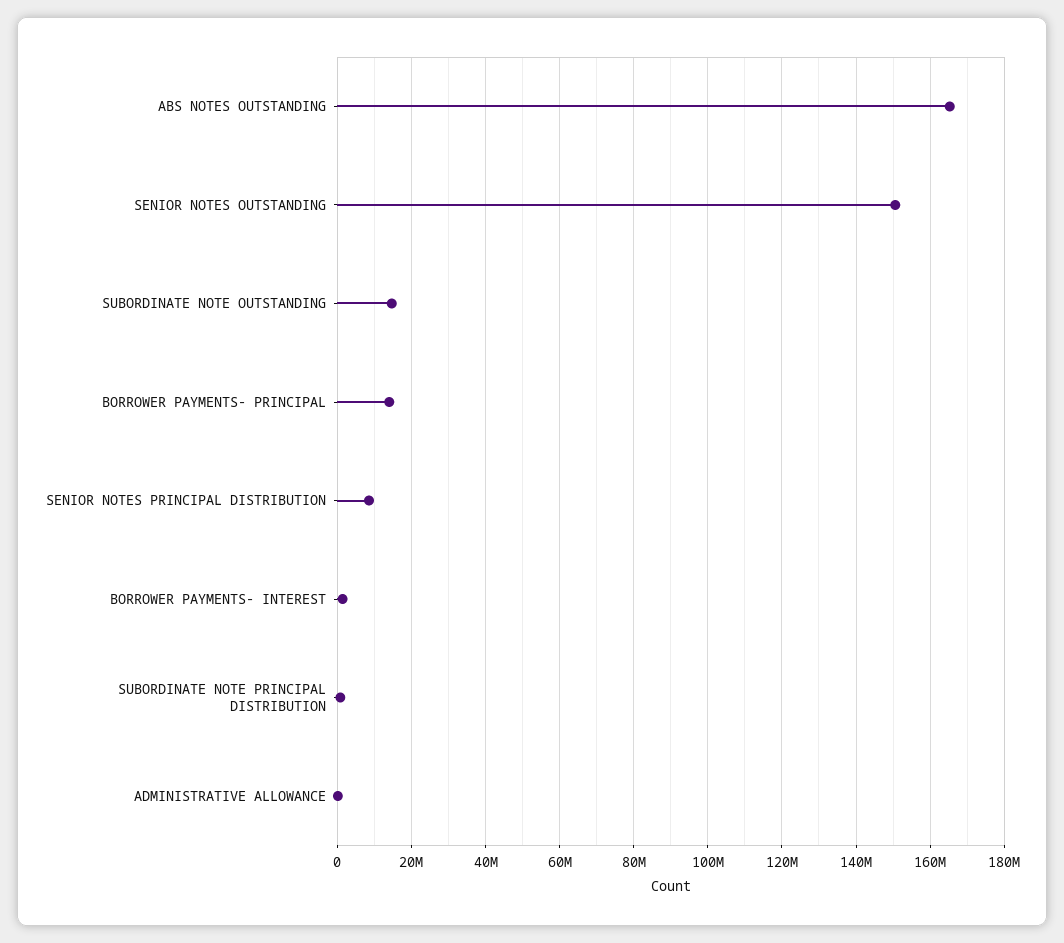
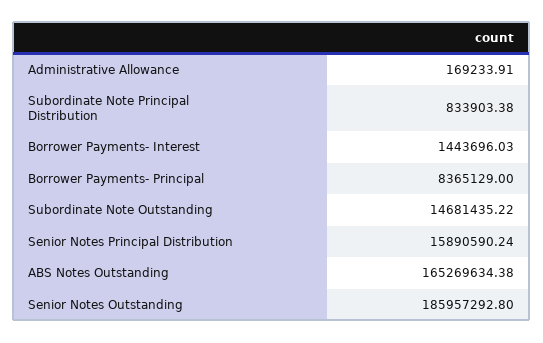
SENIOR NOTES OUTSTANDING: 150000000 -> 185957292.8
BORROWER PAYMENTS- PRINCIPAL: 14000000 -> 8365129
SENIOR NOTES PRINCIPAL DISTRIBUTION: 8000000 -> 15890590.24

